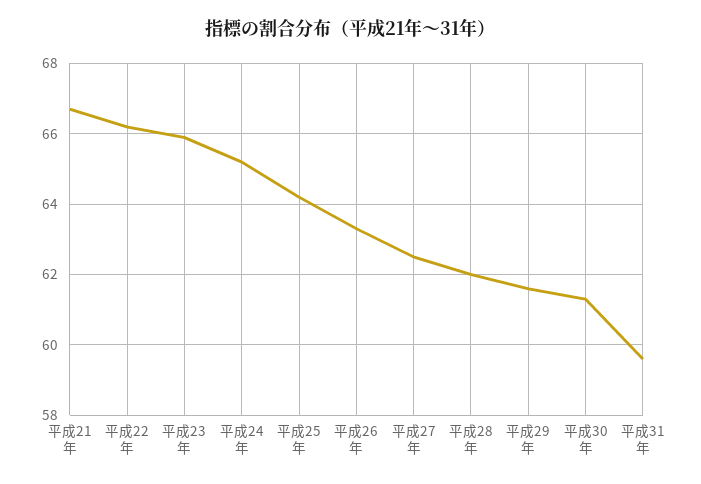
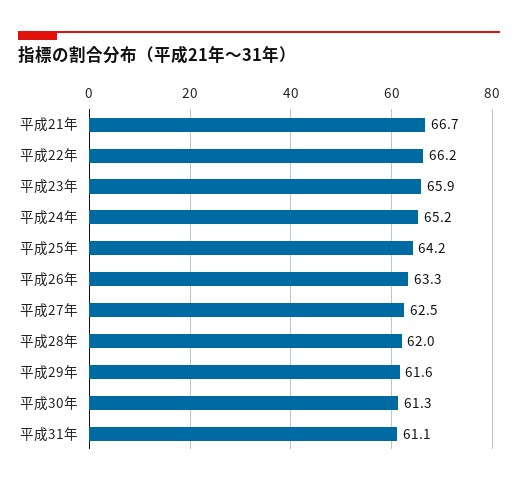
平成31年: 59.5 -> 61.1

